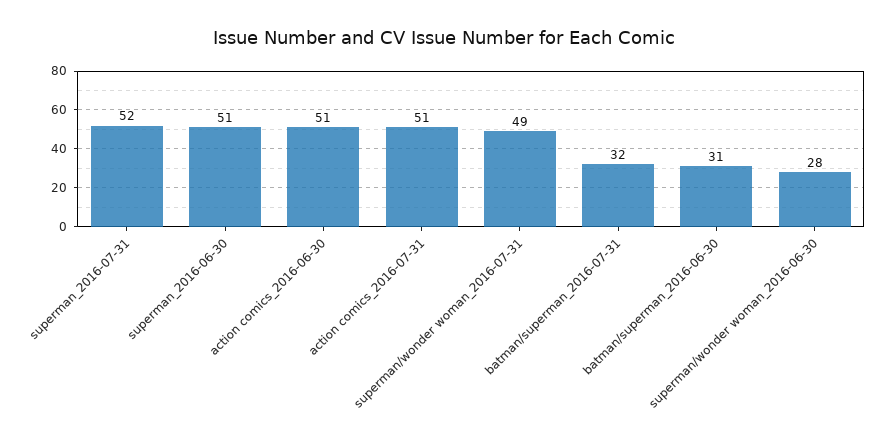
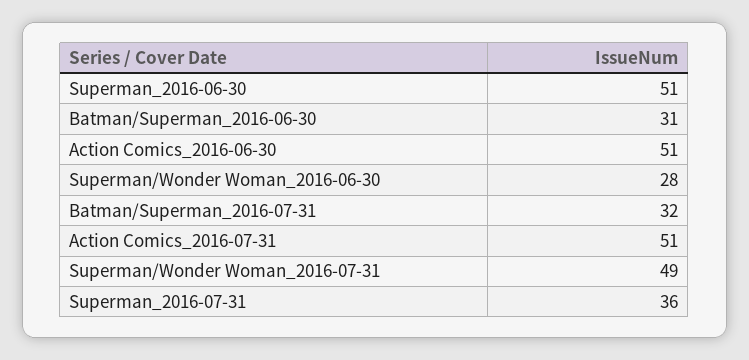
superman_2016-07-31: 52 -> 36

